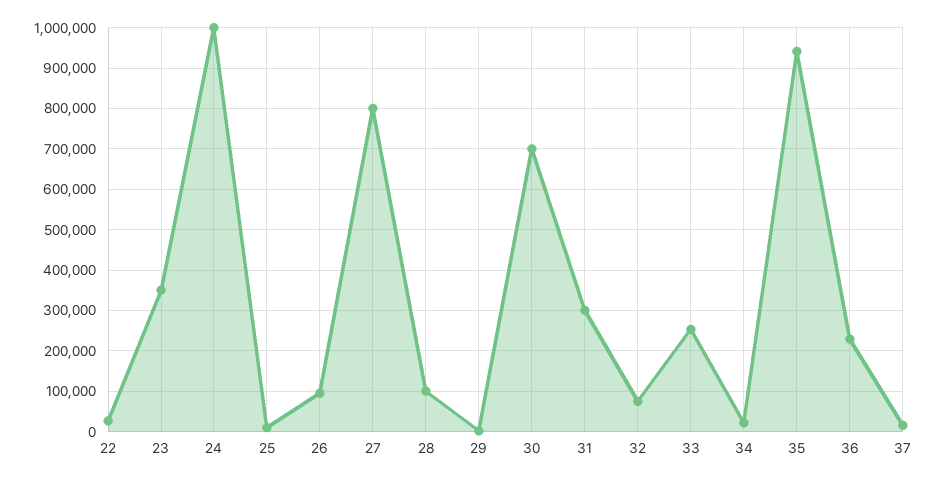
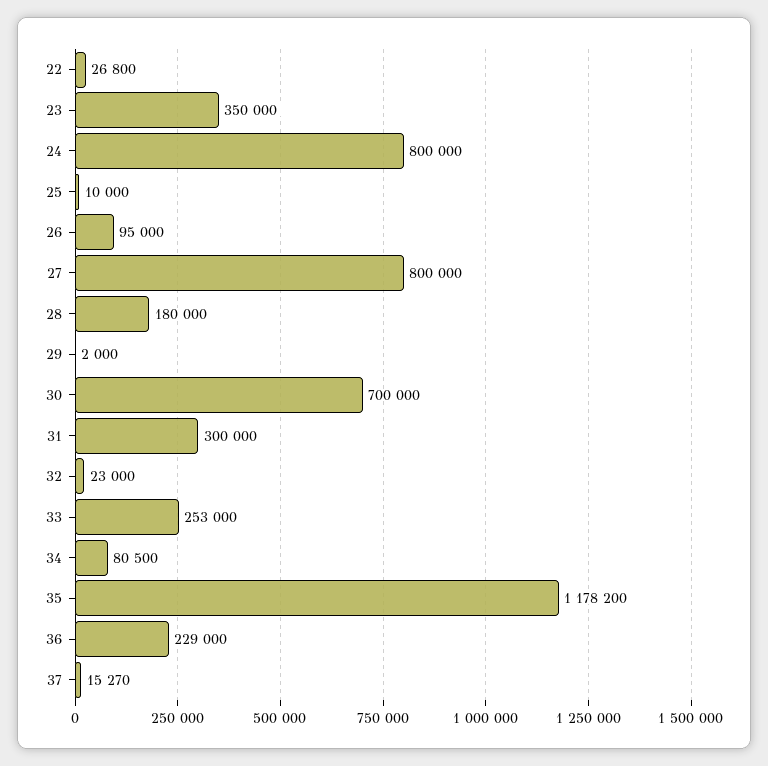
24: 1000000 -> 800000
28: 100000 -> 180000
32: 80000 -> 23000
34: 20000 -> 80500
35: 940000 -> 1178200

